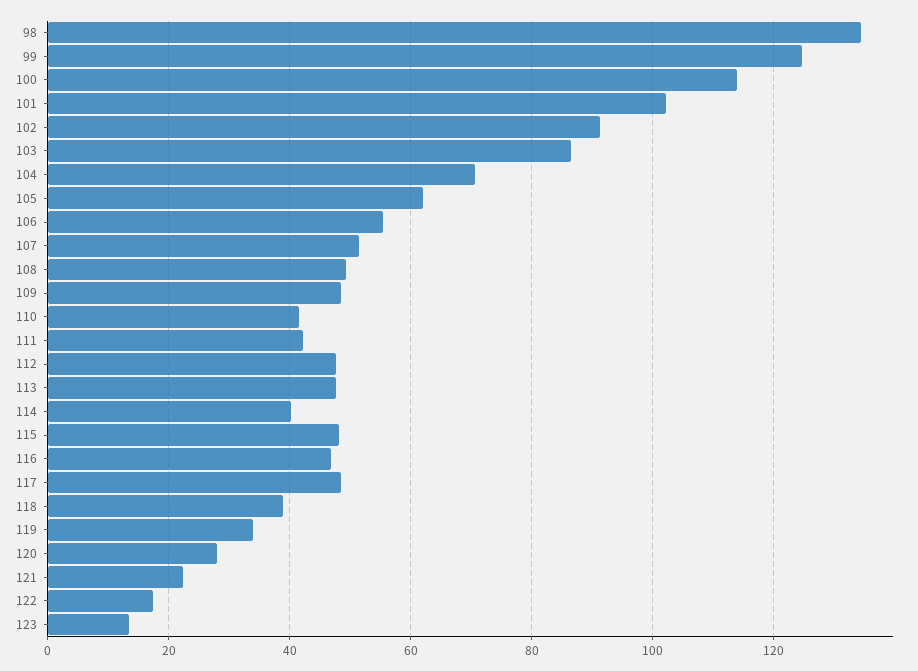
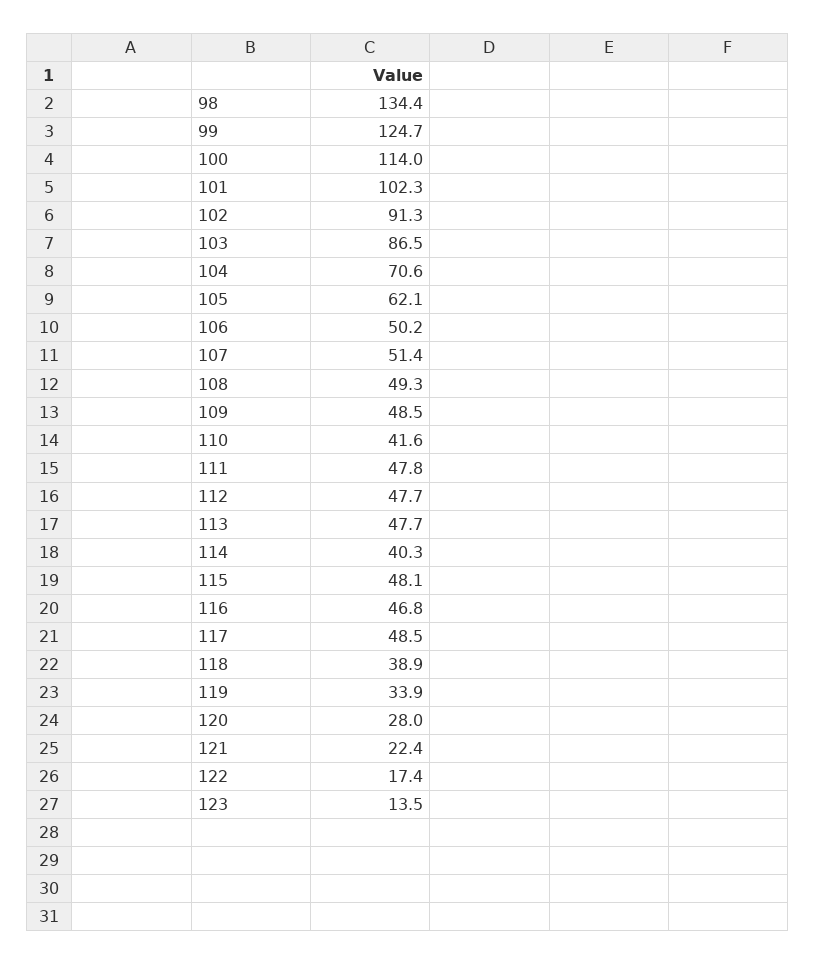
106: 56 -> 50.2
111: 42 -> 47.8

